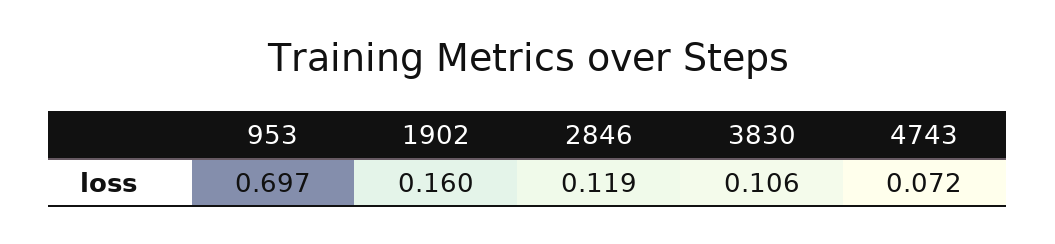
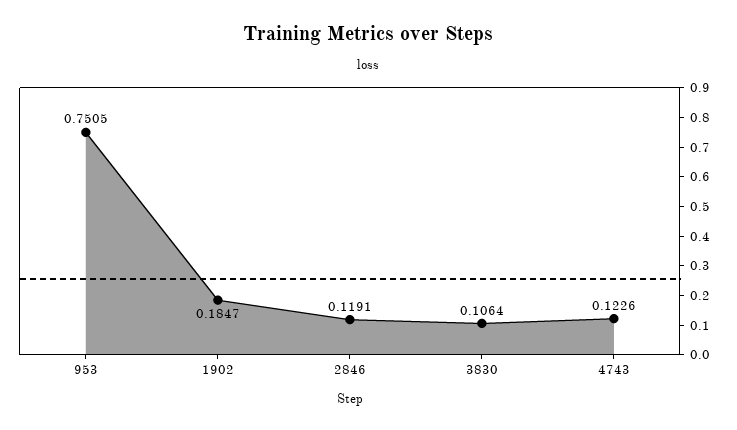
953: 0.697 -> 0.7505
1902: 0.16 -> 0.1847
4743: 0.072 -> 0.1226

